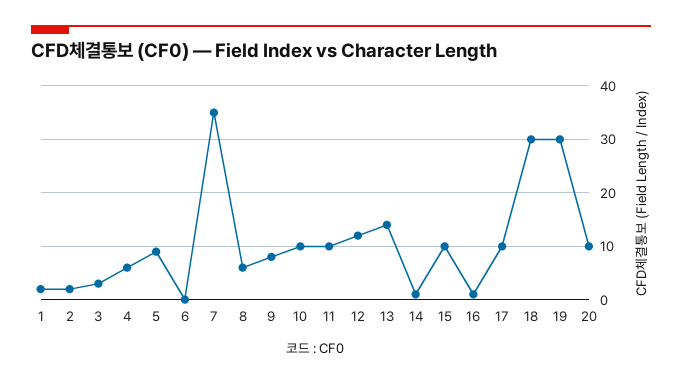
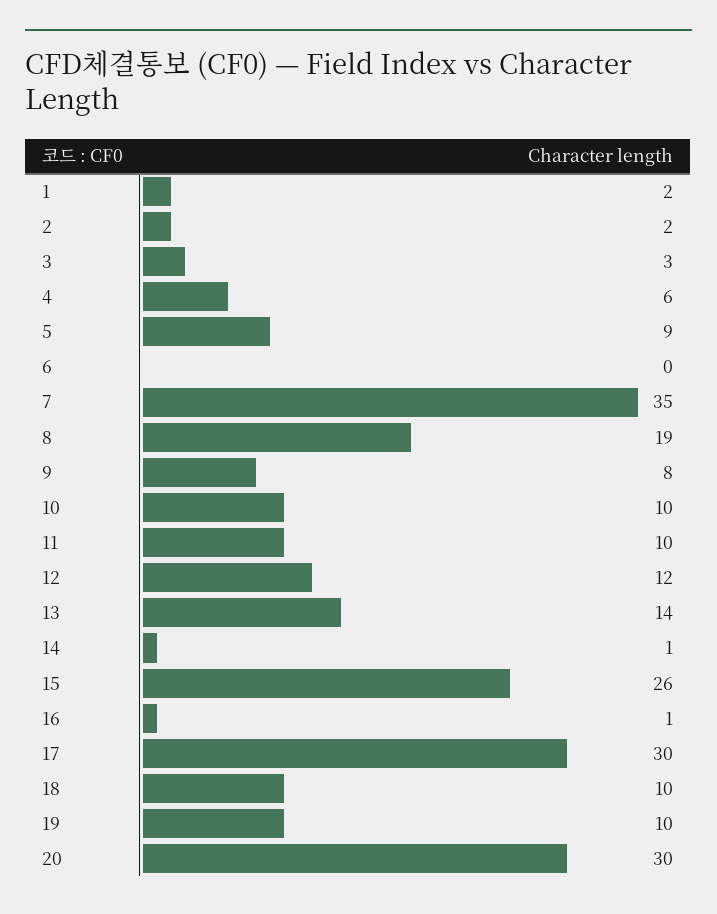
8: 5 -> 19
15: 10 -> 26
17: 10 -> 30
18: 30 -> 10
19: 30 -> 10
20: 10 -> 30

